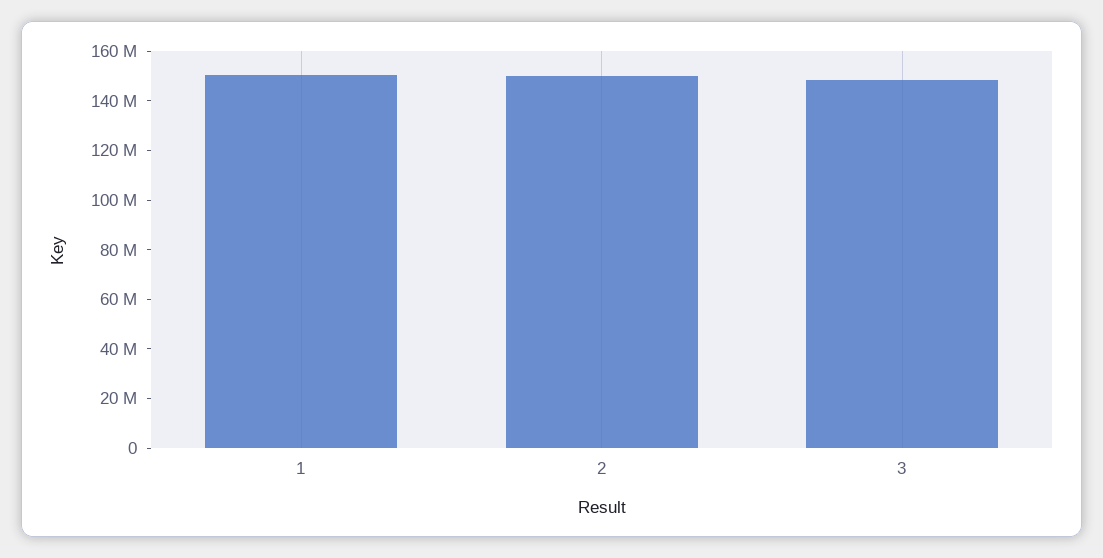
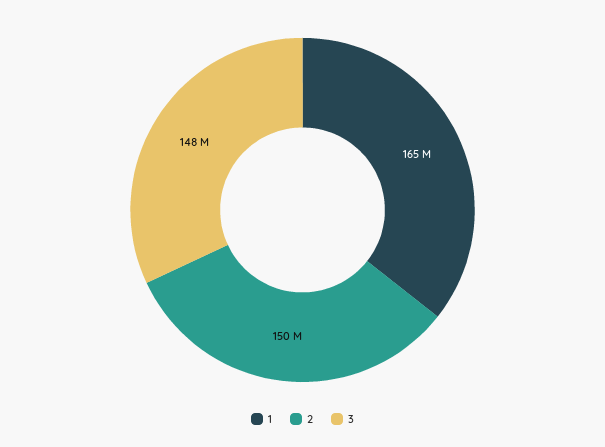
1: 150000000 -> 165000000

